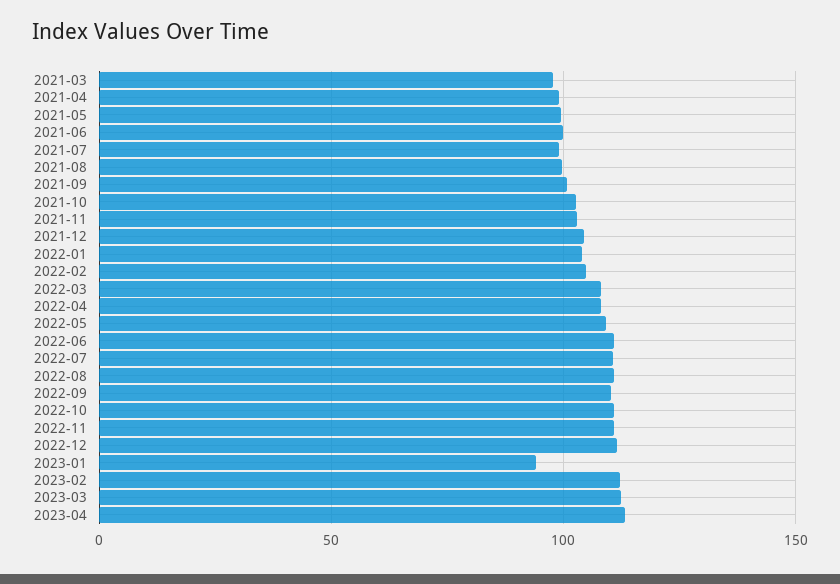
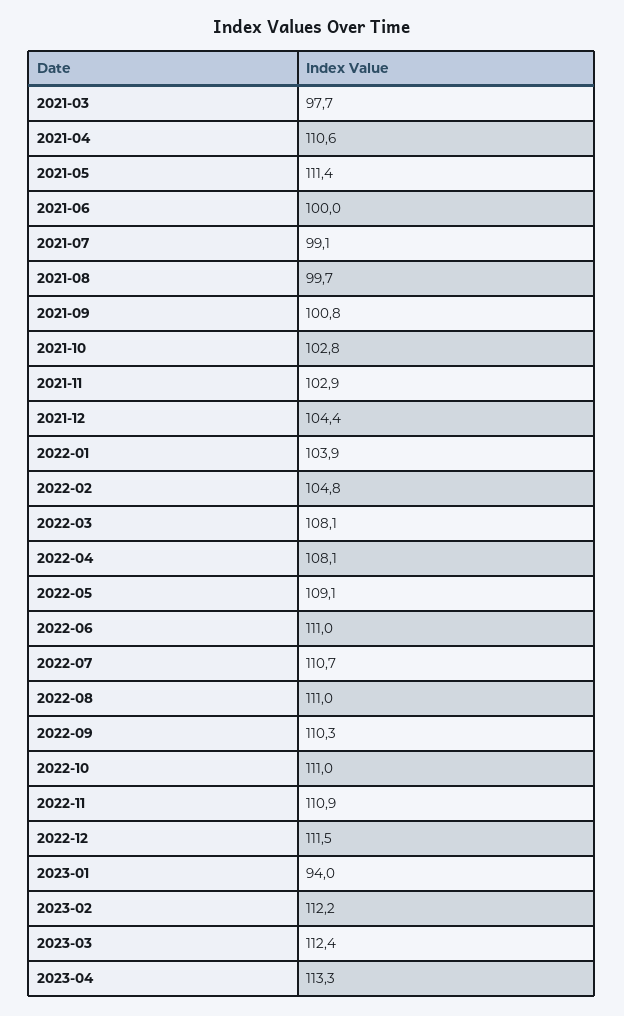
2021-04: 100 -> 110.6
2021-05: 100 -> 111.4

